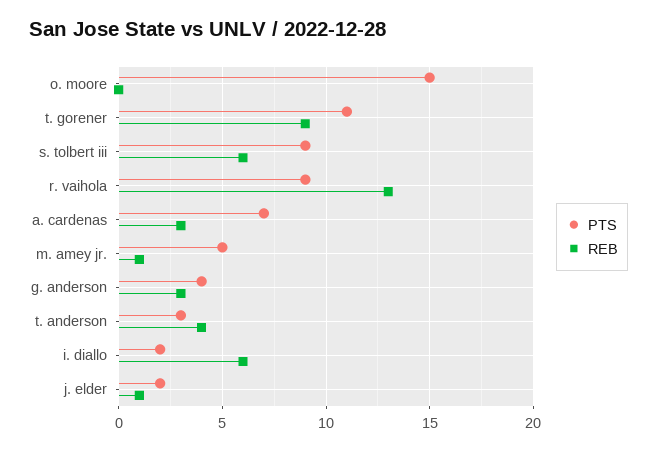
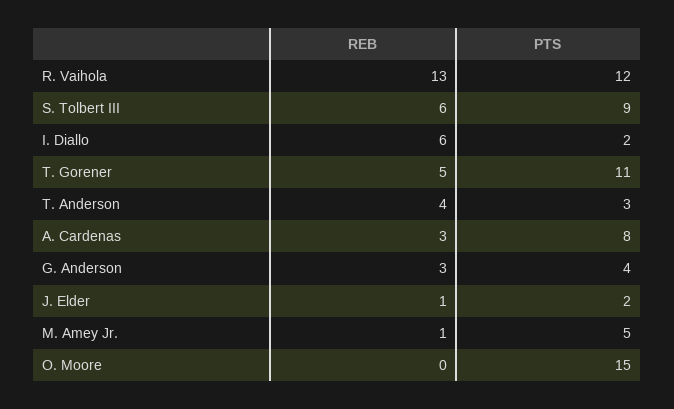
REB, t. gorener: 9 -> 5
PTS, r. vaihola: 9 -> 12
PTS, a. cardenas: 7 -> 8

